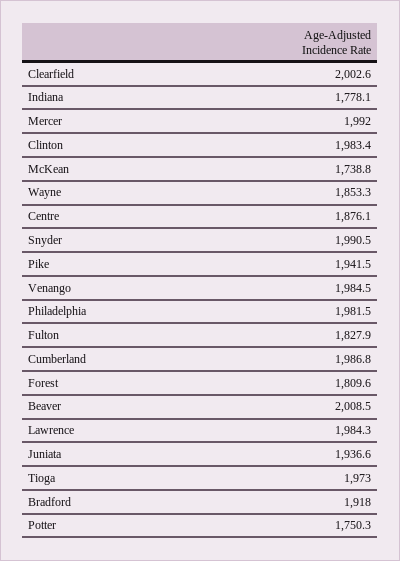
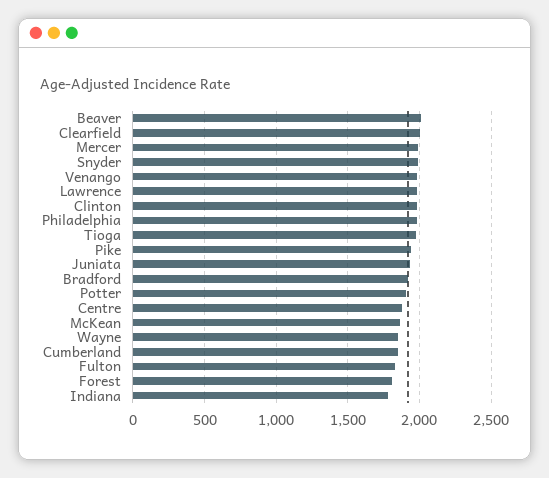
McKean: 1738.8 -> 1850
Cumberland: 1986.8 -> 1850
Potter: 1750.3 -> 1900

